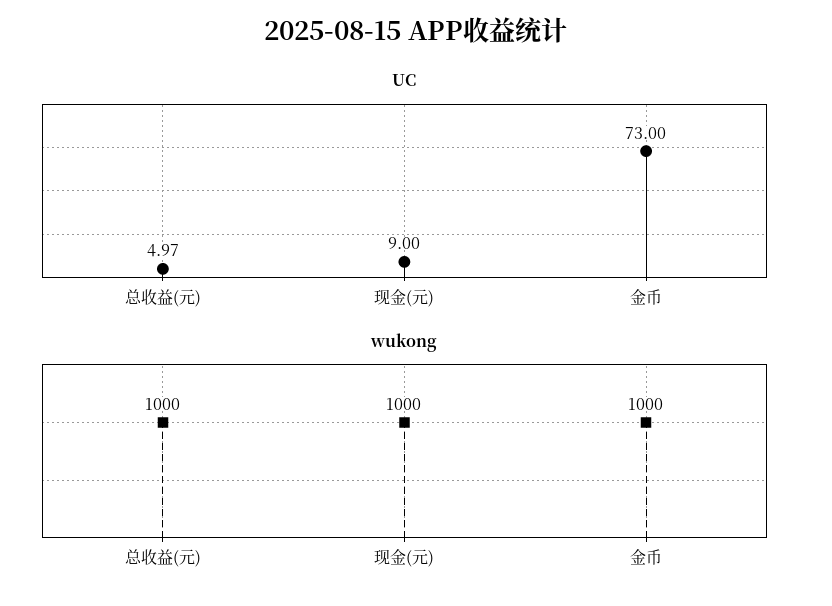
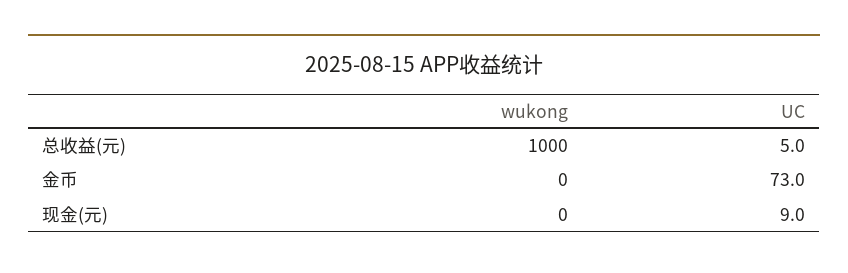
wukong, 现金(元): 1000 -> 0
wukong, 金币: 1000 -> 0

